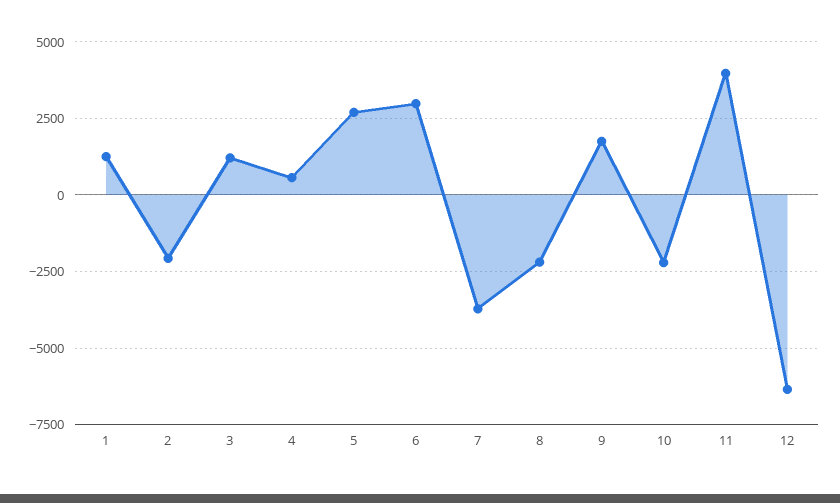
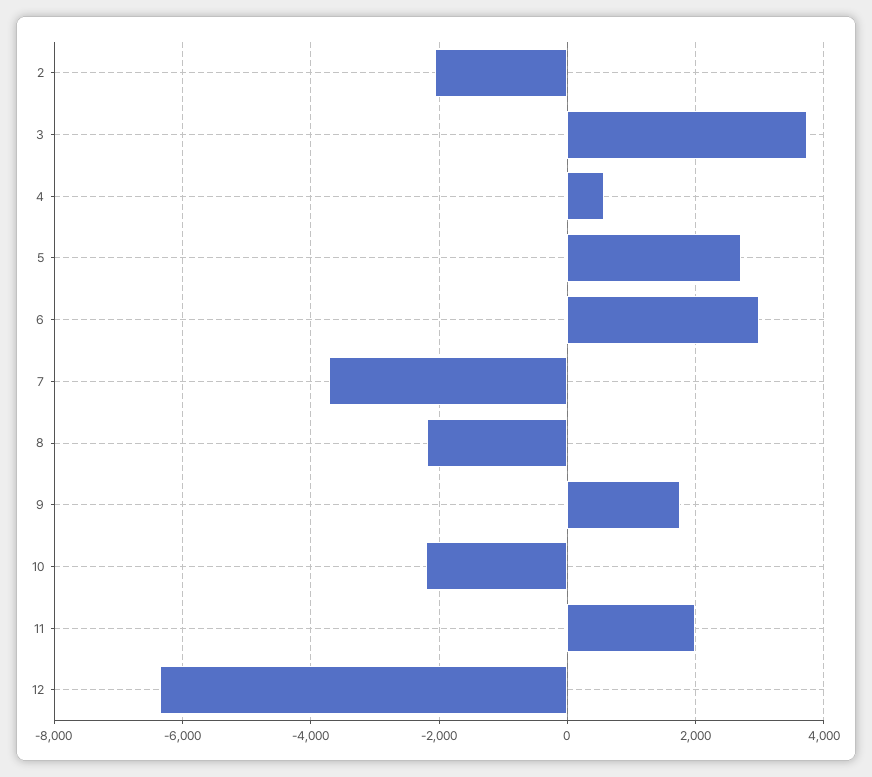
1: 1250 -> none
3: 1250 -> 3800
11: 4000 -> 2000

